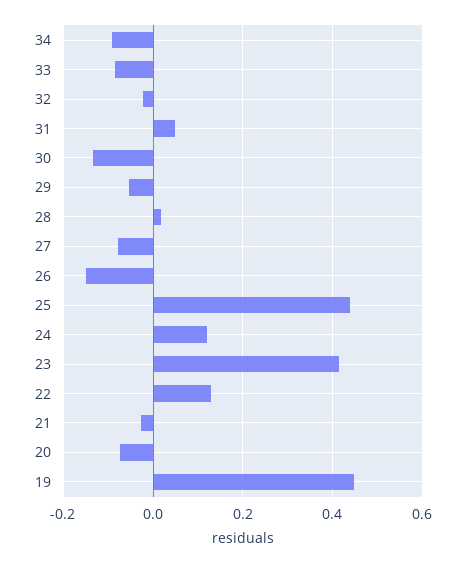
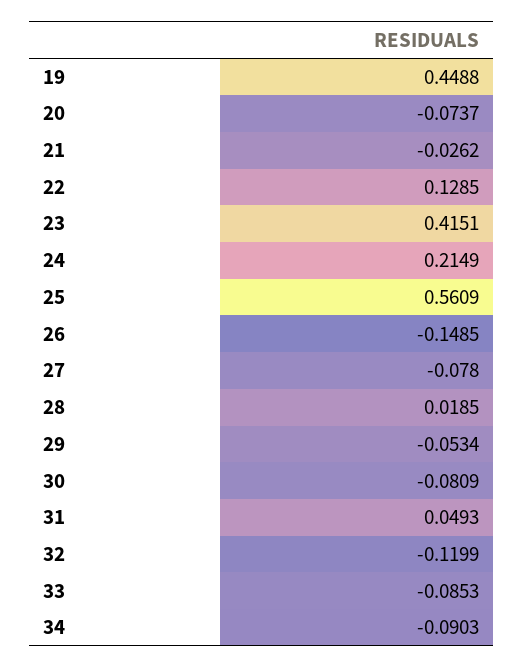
32: -0.02 -> -0.1199
30: -0.14 -> -0.0809
25: 0.44 -> 0.5609
24: 0.12 -> 0.2149

